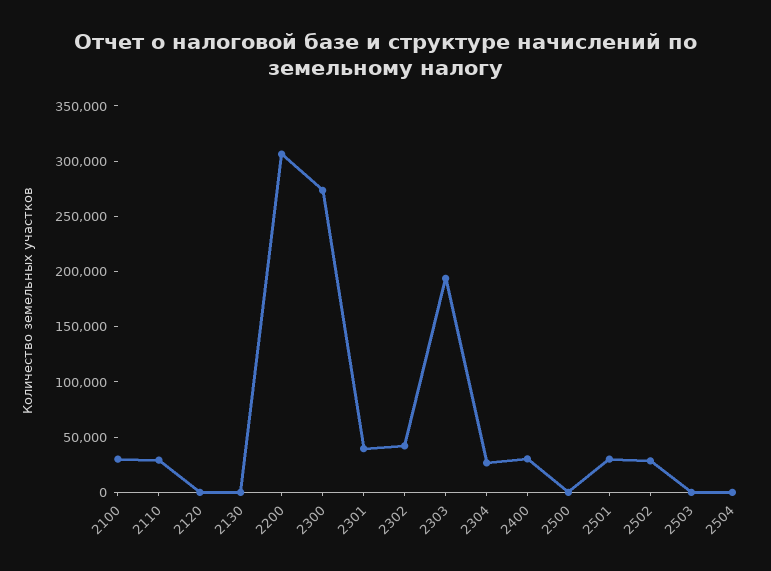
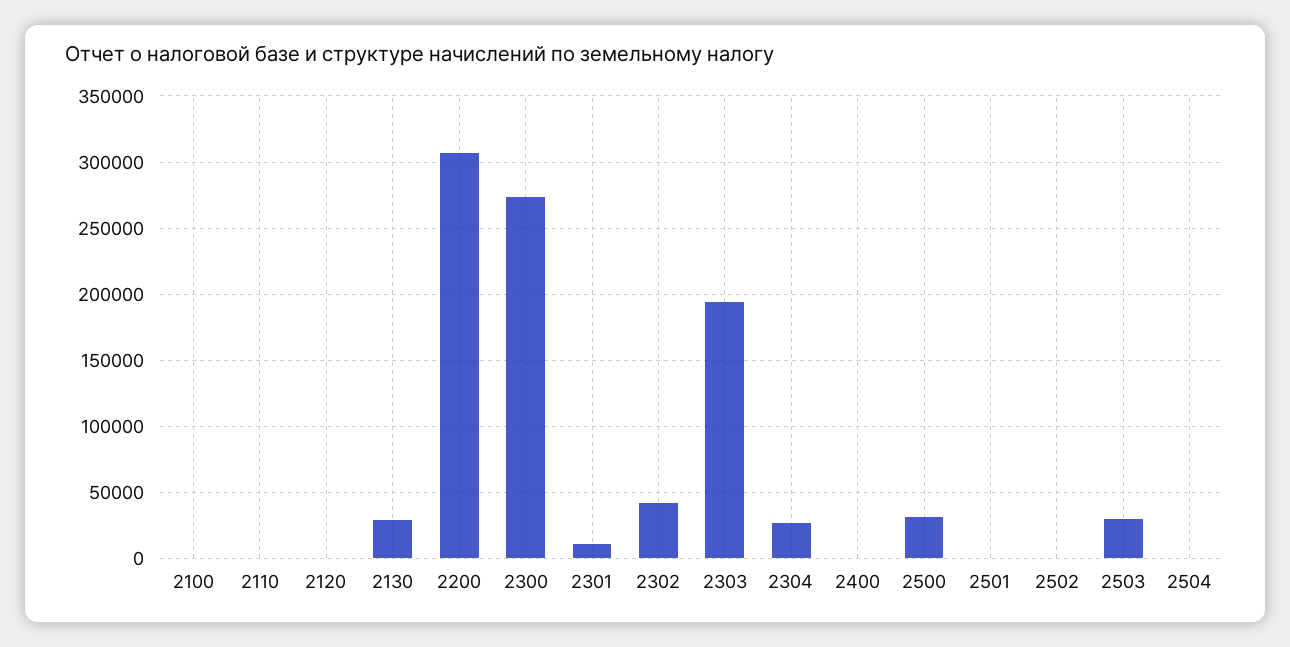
2100: 30000 -> 0
2110: 30000 -> 0
2130: 0 -> 30000
2301: 40000 -> 10000
2400: 30000 -> 0
2500: 0 -> 30000
2501: 30000 -> 0
2502: 30000 -> 0
2503: 0 -> 30000

